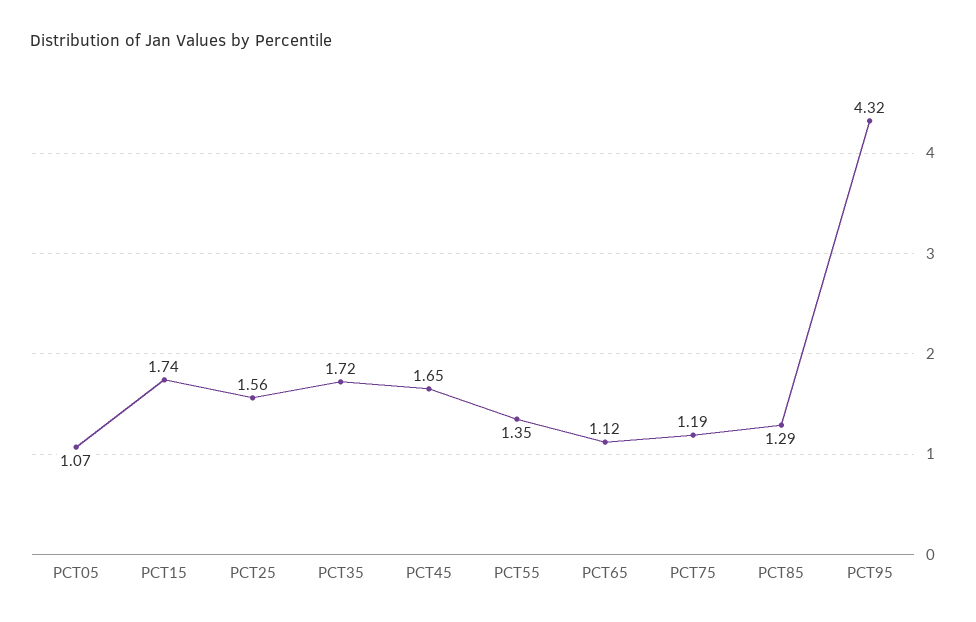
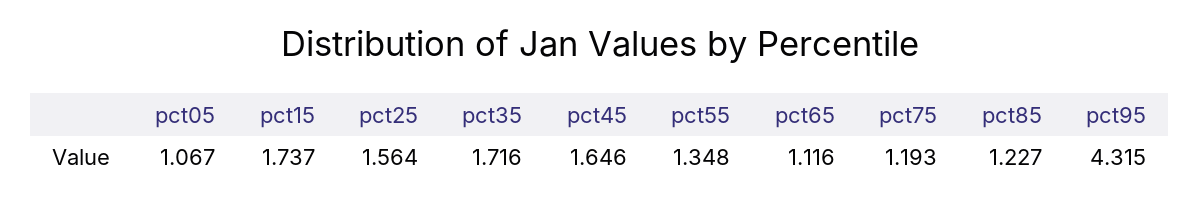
PCT85: 1.29 -> 1.227

